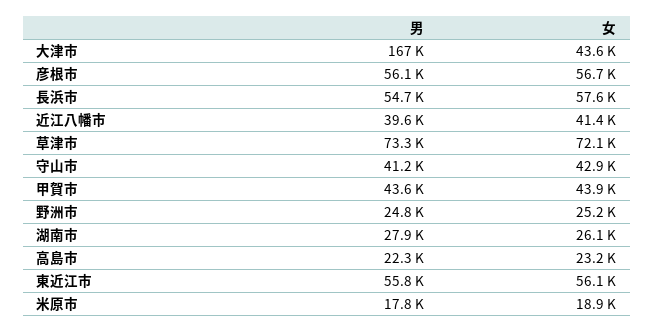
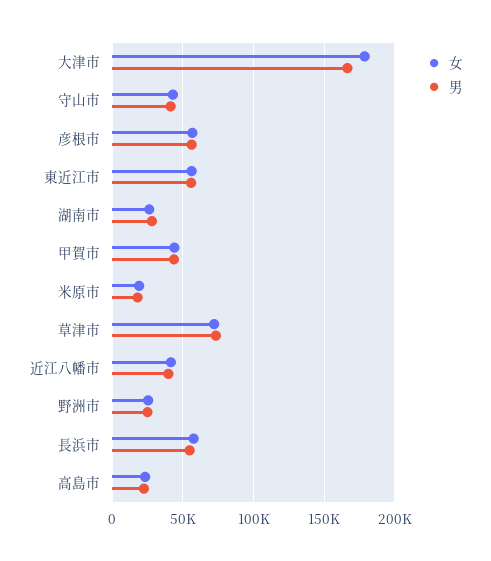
女, 大津市: 43600 -> 180000

